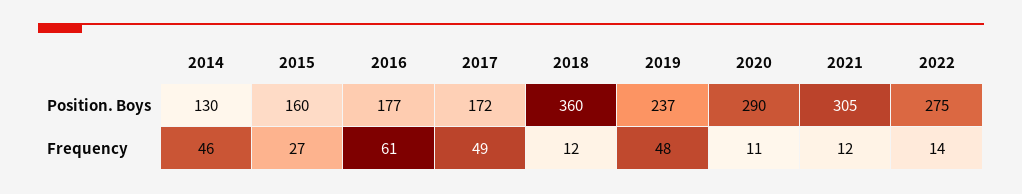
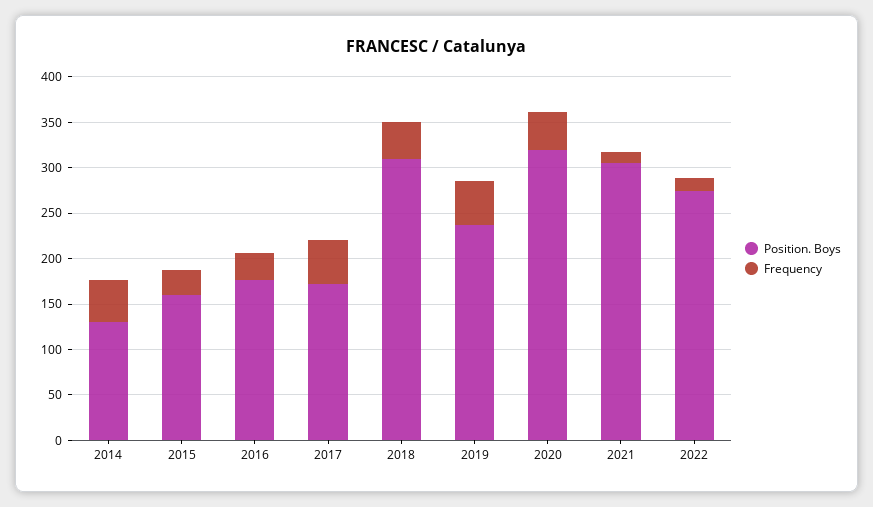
Position. Boys, 2018: 360 -> 310
Position. Boys, 2020: 290 -> 320
Frequency, 2016: 61 -> 30
Frequency, 2018: 12 -> 40
Frequency, 2020: 11 -> 40

